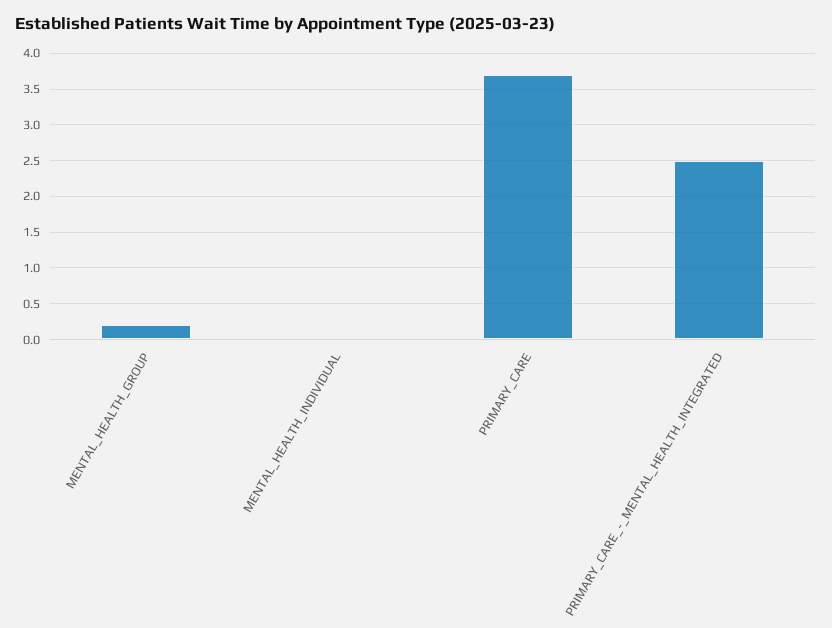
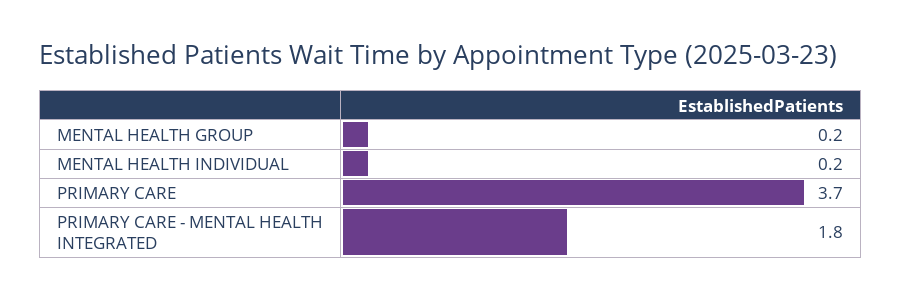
MENTAL_HEALTH_INDIVIDUAL: 0 -> 0.2
PRIMARY_CARE_-_MENTAL_HEALTH_INTEGRATED: 2.5 -> 1.8

